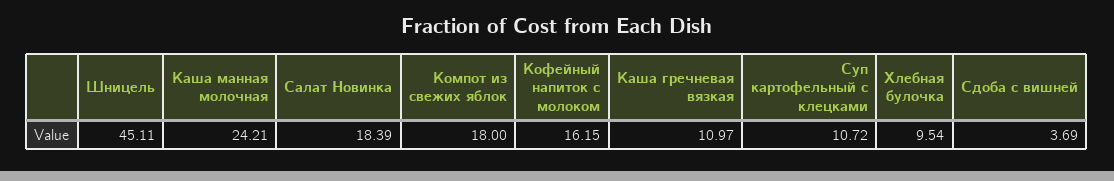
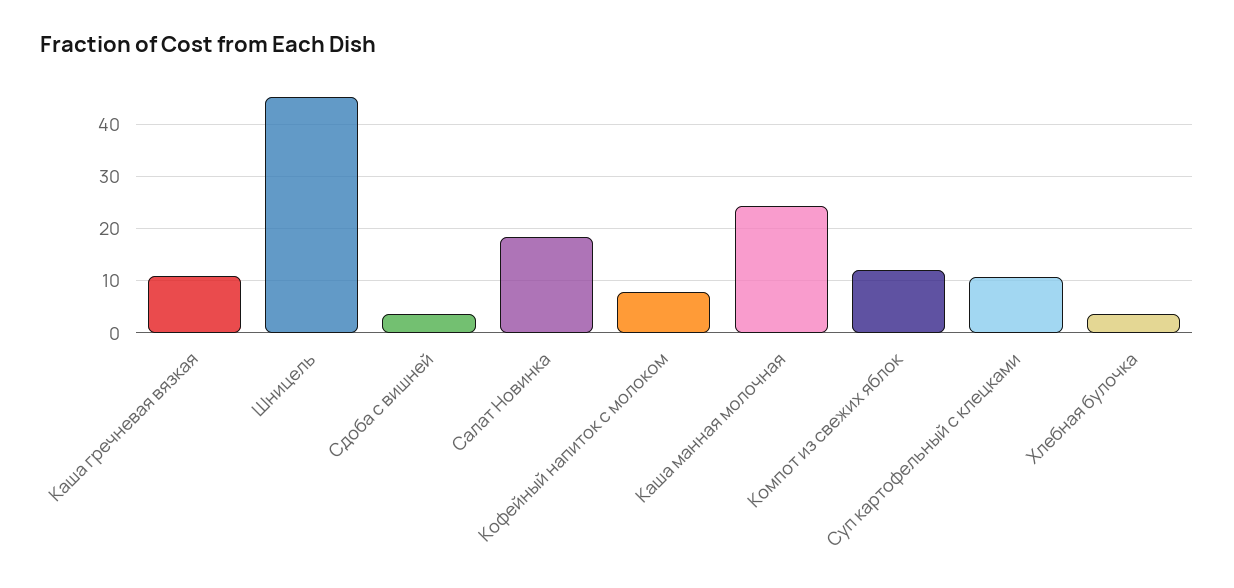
Компот из свежих яблок: 18 -> 12
Кофейный напиток с молоком: 16.15 -> 8
Хлебная булочка: 9.54 -> 4

